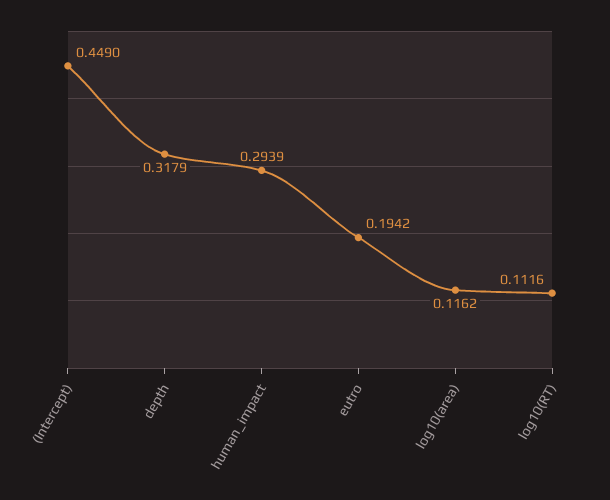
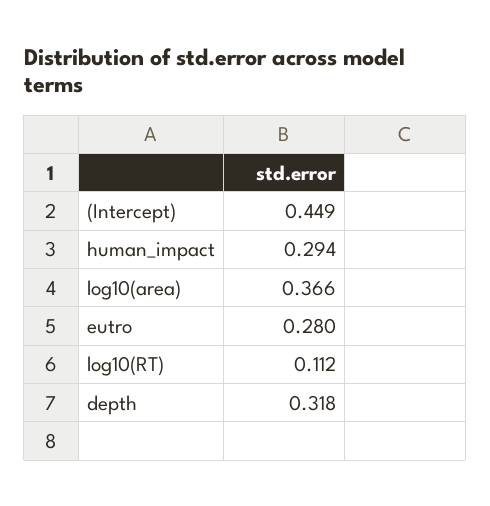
eutro: 0.1942 -> 0.28
log10(area): 0.1162 -> 0.366

